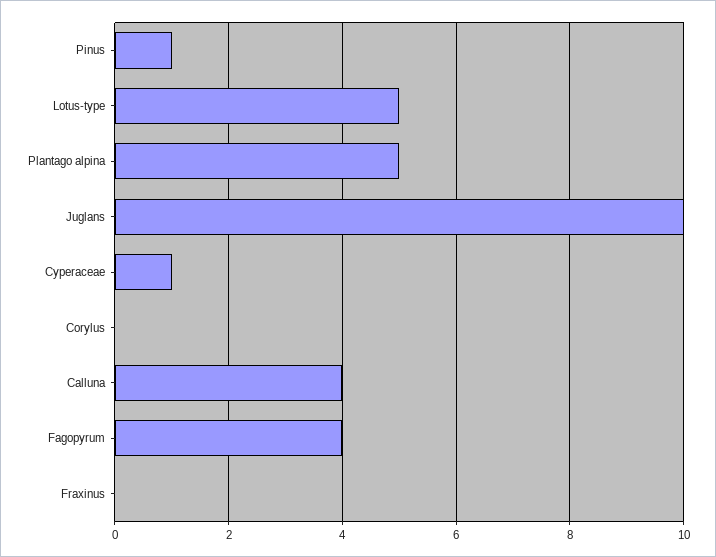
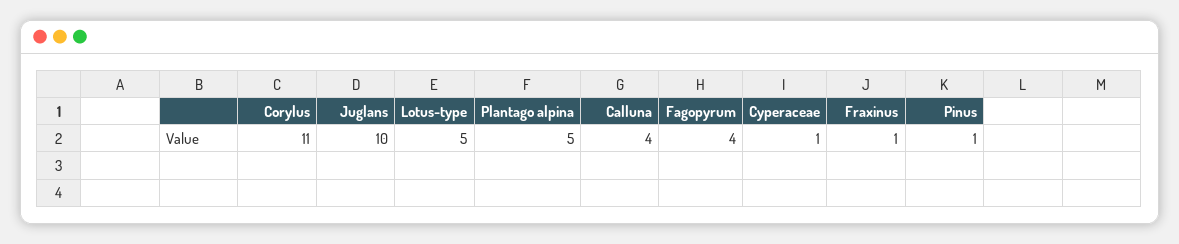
Corylus: 0 -> 11
Fraxinus: 0 -> 1

